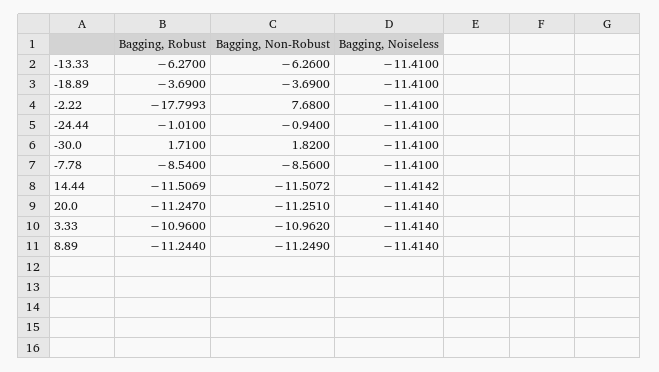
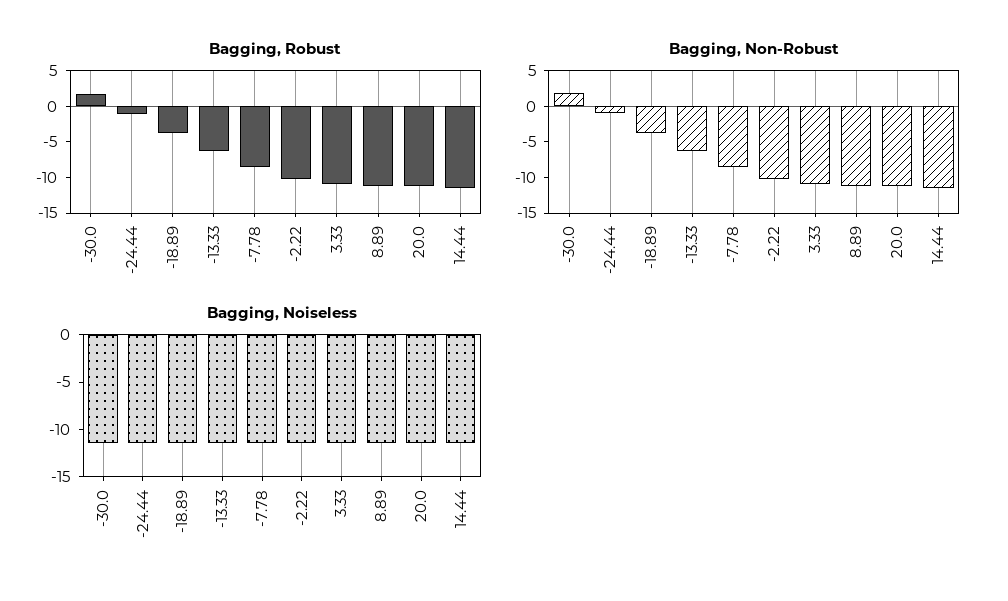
Bagging, Robust, -2.22: -17.7993 -> -10
Bagging, Non-Robust, -2.22: 7.68 -> -10

